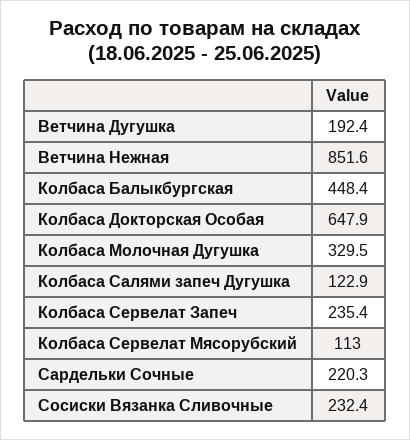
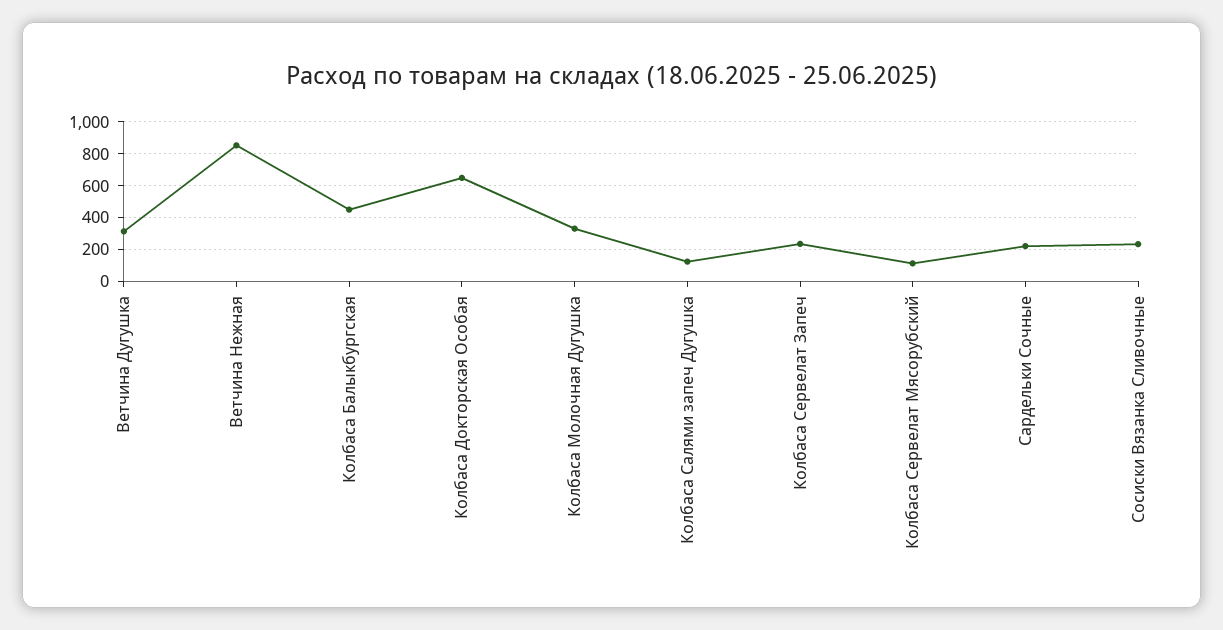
Ветчина Дугушка: 192.4 -> 300

